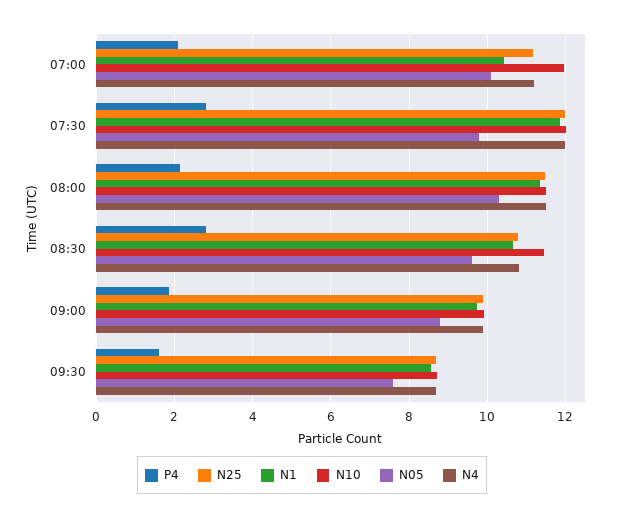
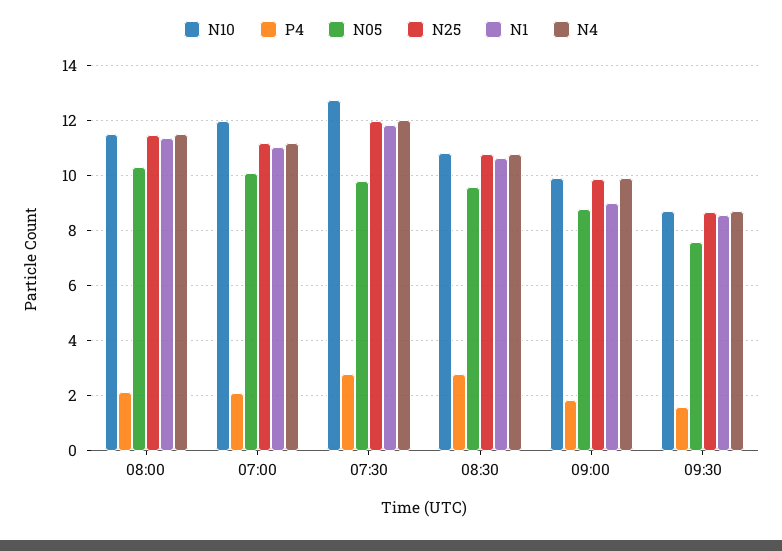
N1, 07:00: 10.4 -> 11
N10, 07:30: 12 -> 12.75
N10, 08:30: 11.4 -> 10.75
N1, 09:00: 9.8 -> 9

